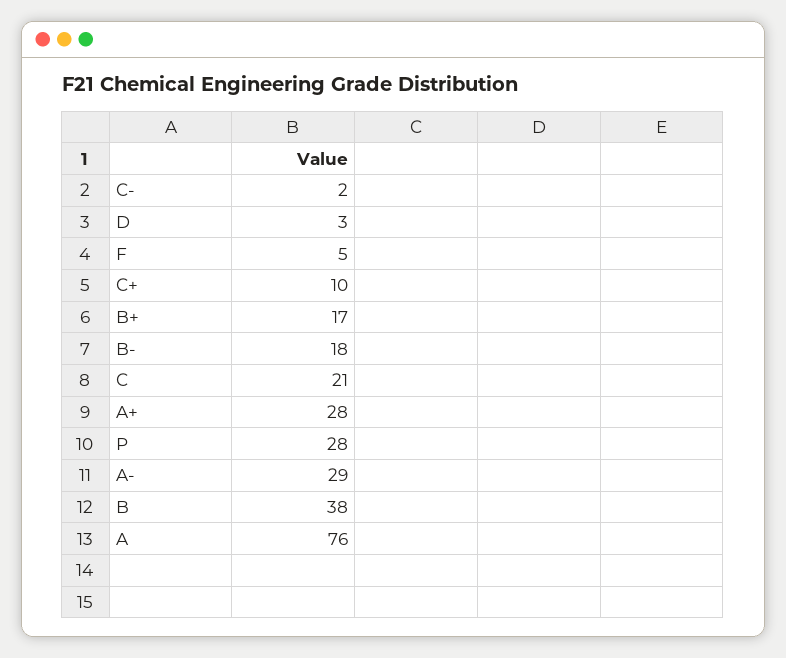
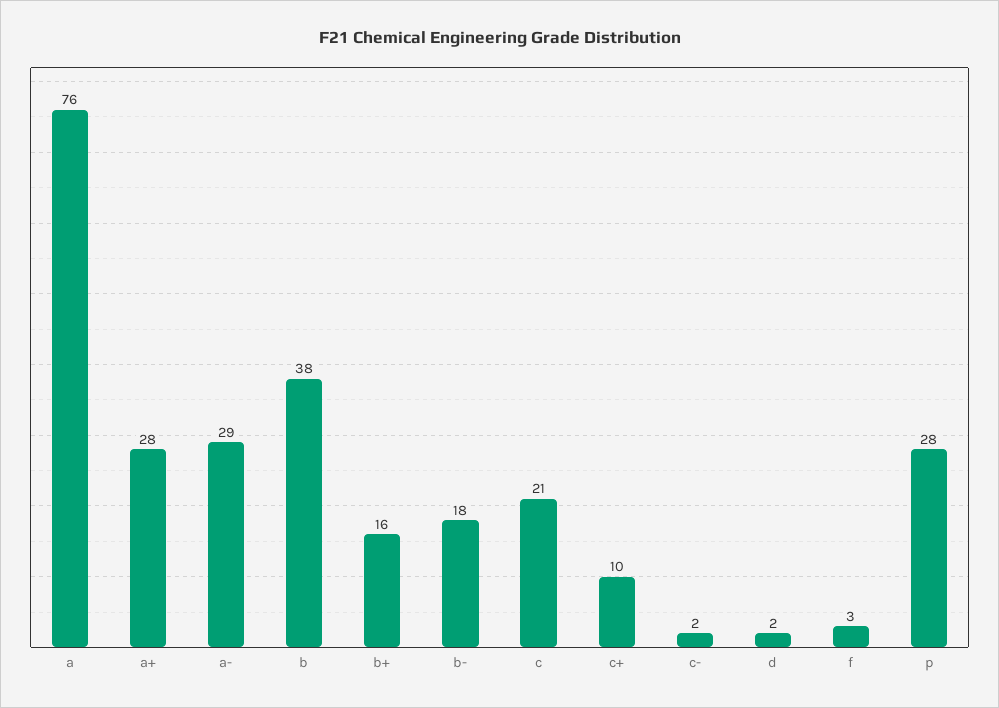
D: 3 -> 2
F: 5 -> 3
B+: 17 -> 16

